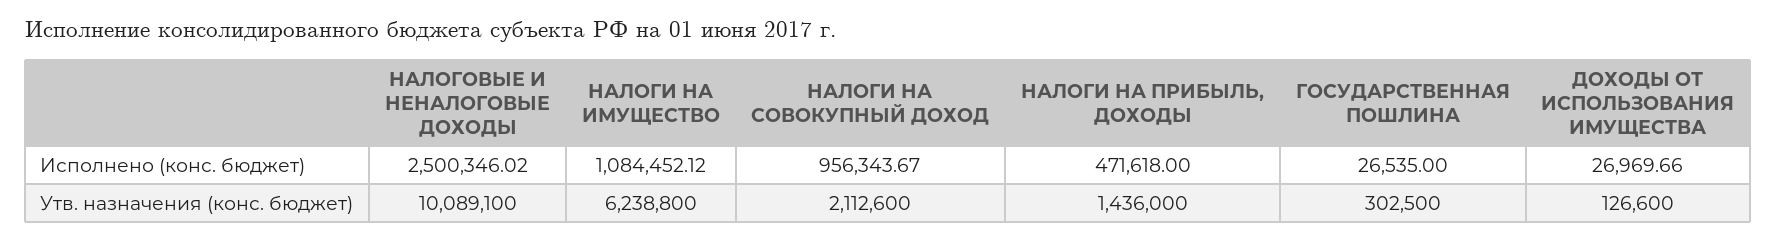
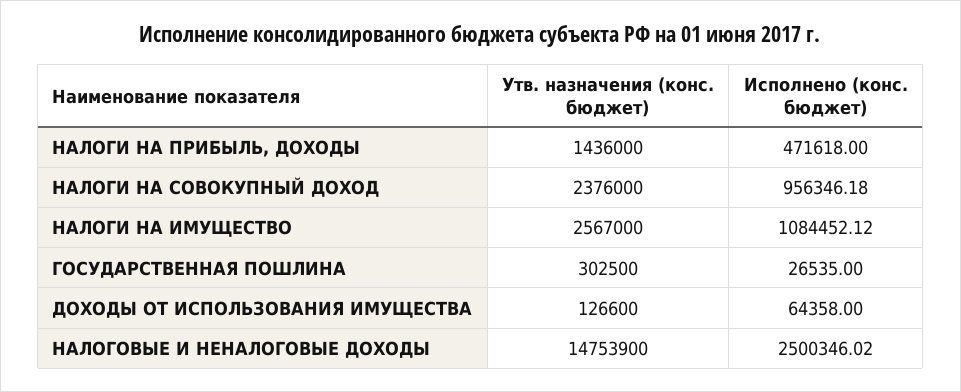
НАЛОГИ НА СОВОКУПНЫЙ ДОХОД, Исполнено (конс. бюджет): 956343.67 -> 956346.18
ДОХОДЫ ОТ ИСПОЛЬЗОВАНИЯ ИМУЩЕСТВА, Исполнено (конс. бюджет): 26969.66 -> 64358
НАЛОГОВЫЕ И НЕНАЛОГОВЫЕ ДОХОДЫ, Утв. назначения (конс. бюджет): 10089100 -> 14753900
НАЛОГИ НА ИМУЩЕСТВО, Утв. назначения (конс. бюджет): 6238800 -> 2567000
НАЛОГИ НА СОВОКУПНЫЙ ДОХОД, Утв. назначения (конс. бюджет): 2112600 -> 2376000

